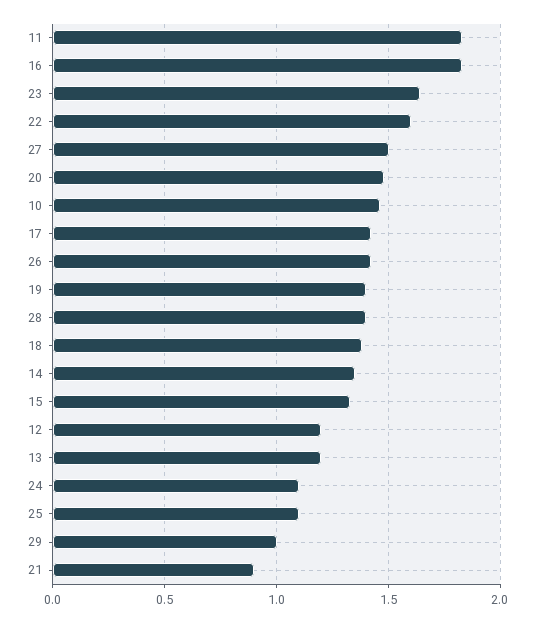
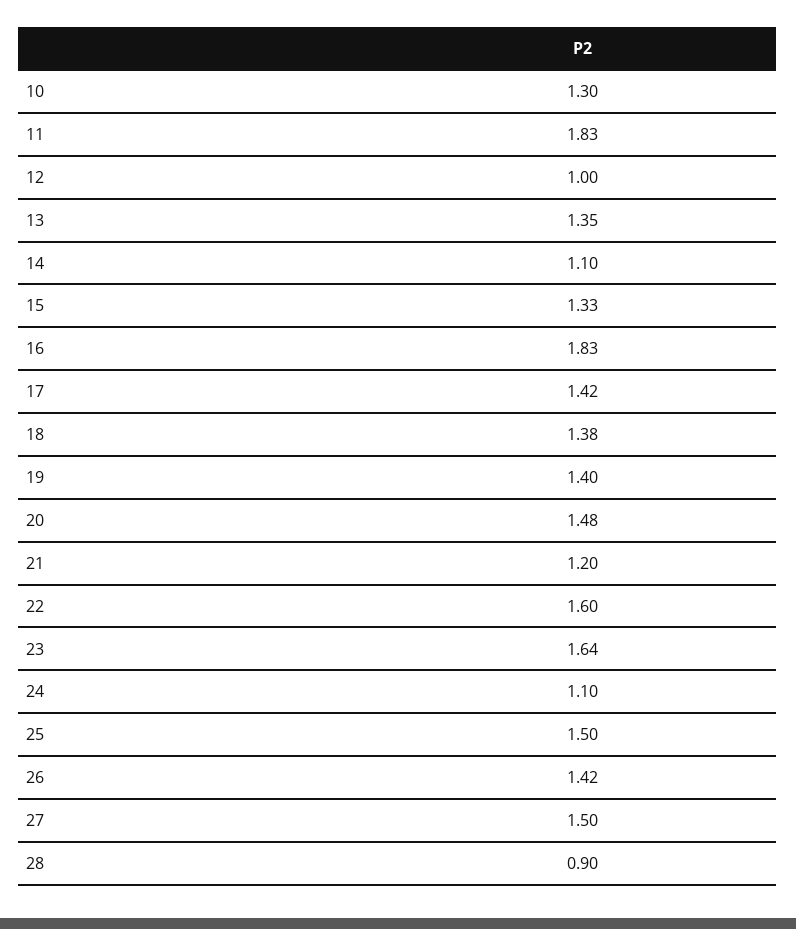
10: 1.45 -> 1.3
28: 1.4 -> 0.9
14: 1.35 -> 1.1
12: 1.2 -> 1
13: 1.2 -> 1.35
25: 1.1 -> 1.5
29: 1 -> none
21: 0.9 -> 1.2

